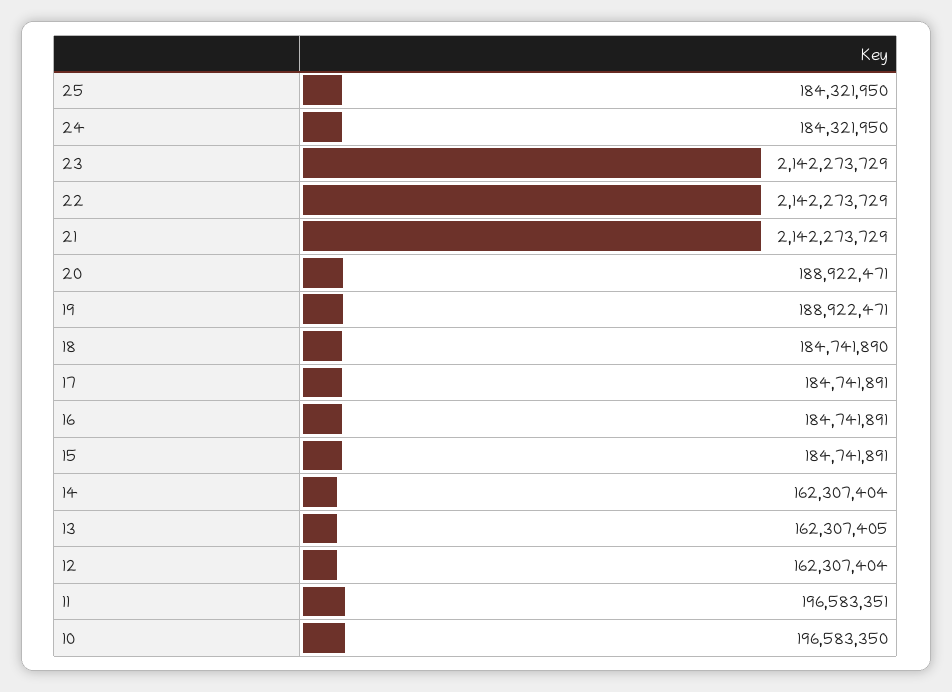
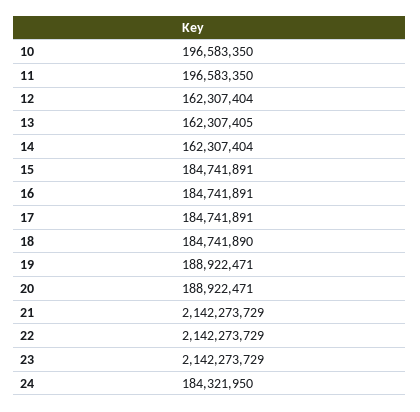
25: 184321950 -> none
11: 196583351 -> 196583350

